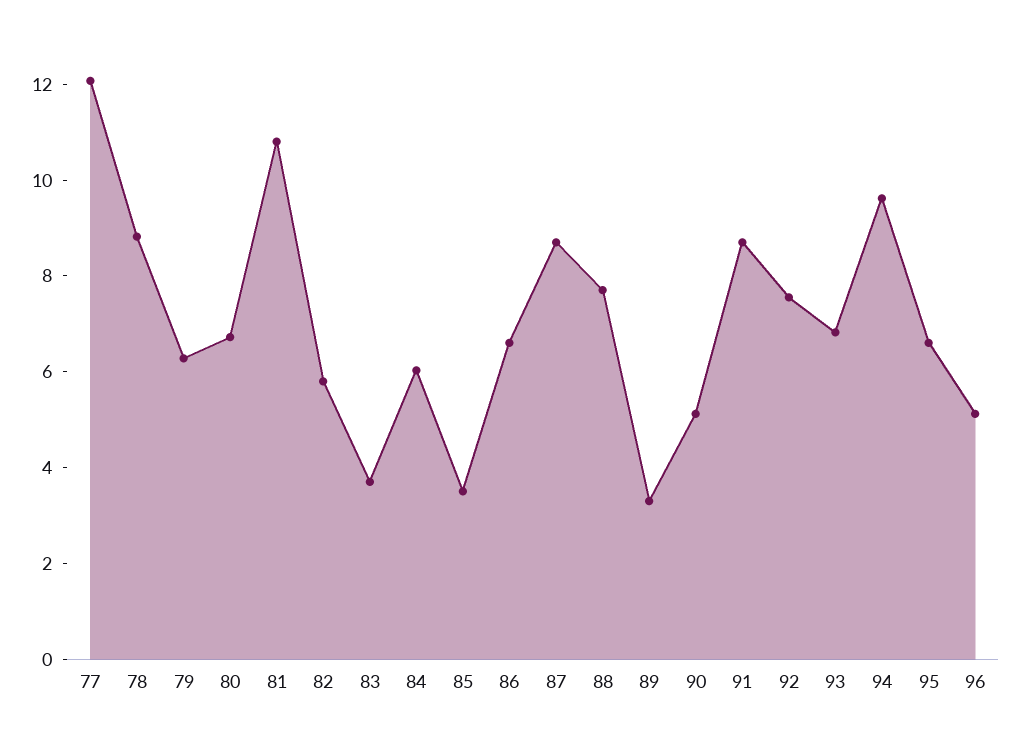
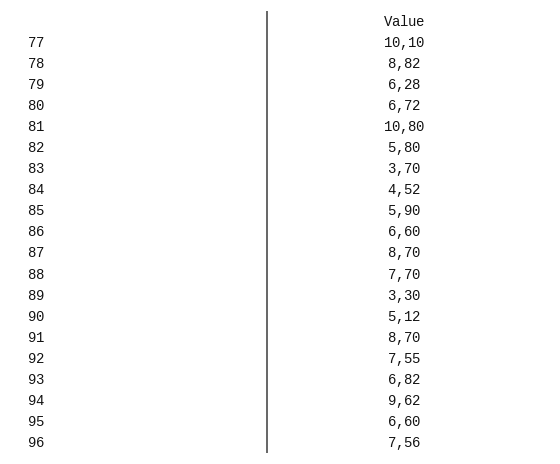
77: 12 -> 10.1
84: 6 -> 4.52
85: 3.5 -> 5.9
96: 5 -> 7.56

